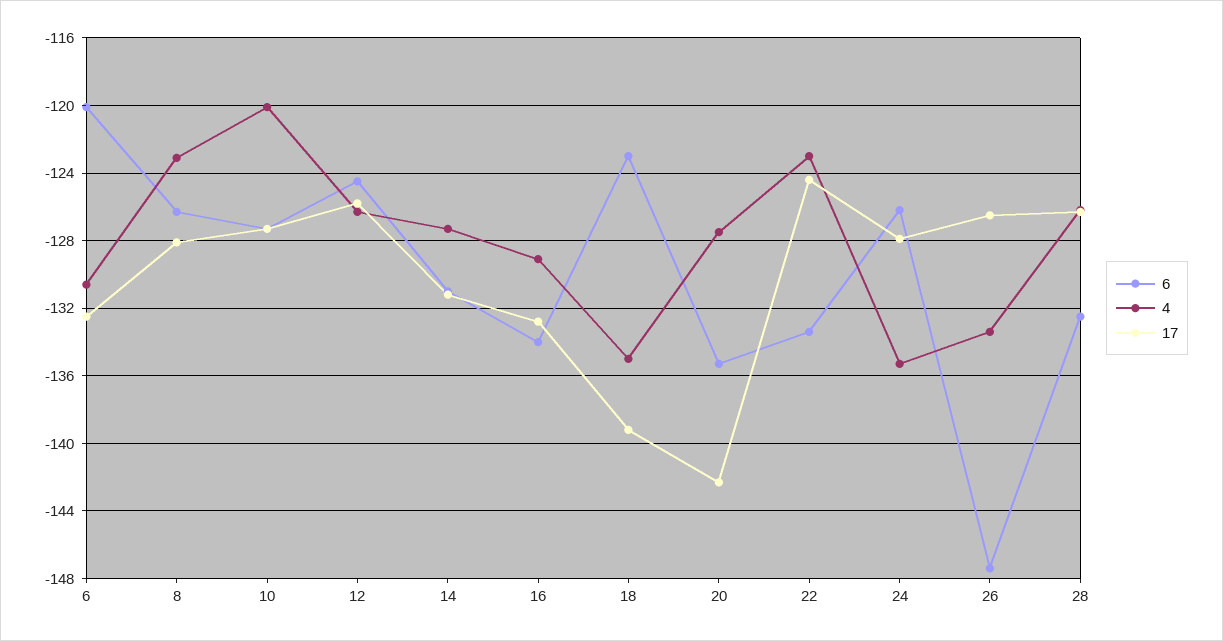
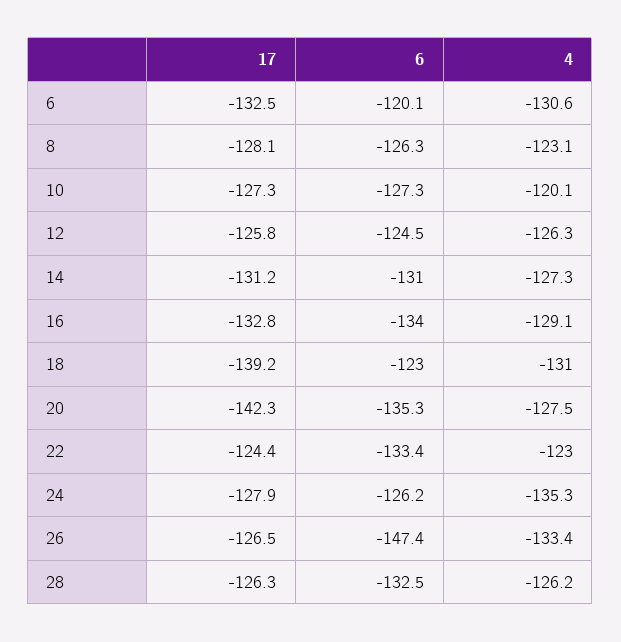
4, 18: -135 -> -131

